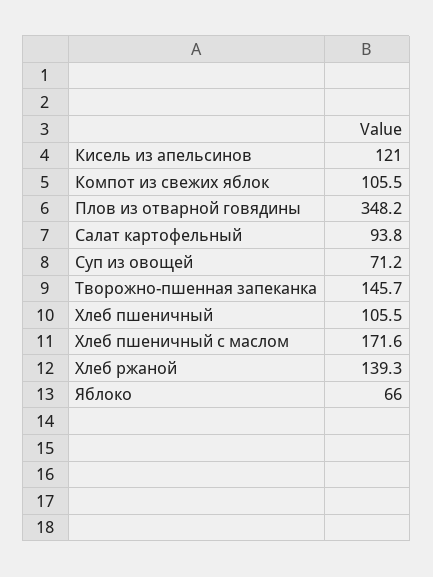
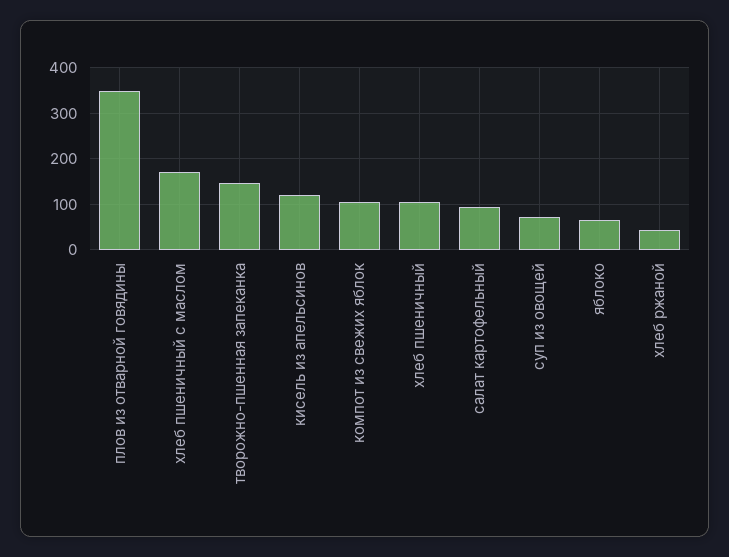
Хлеб ржаной: 139.3 -> 40

